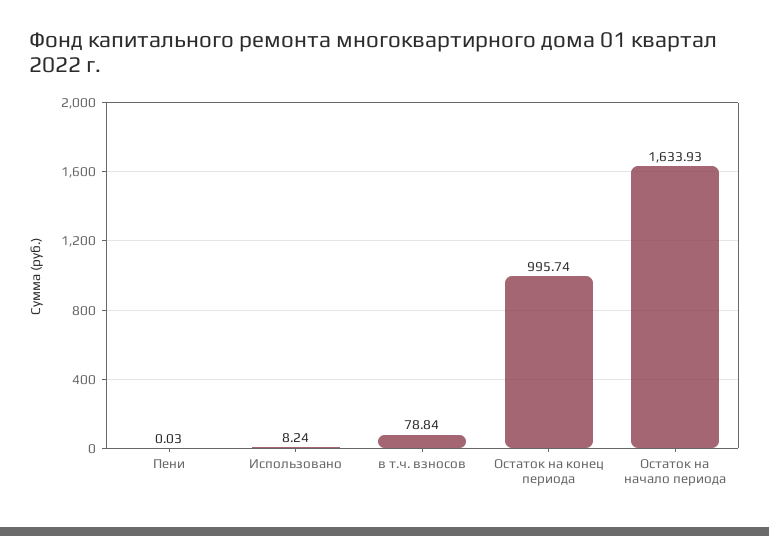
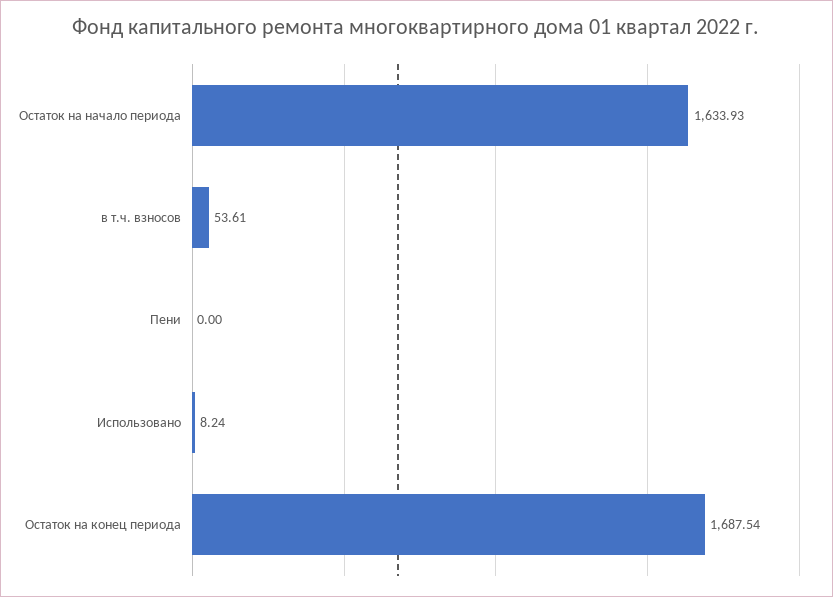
Пени: 0.03 -> 0
в т.ч. взносов: 78.84 -> 53.61
Остаток на конец периода: 995.74 -> 1687.54

